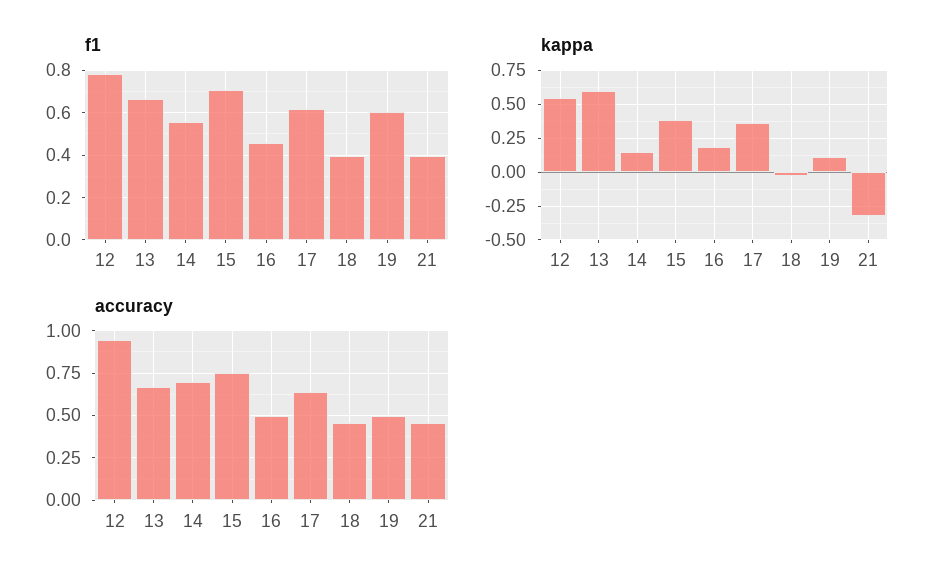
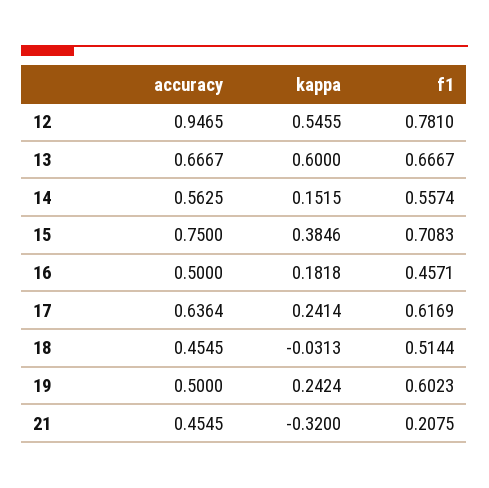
f1, 18: 0.4 -> 0.5144
f1, 21: 0.4 -> 0.2075
kappa, 17: 0.35 -> 0.2414
kappa, 19: 0.1 -> 0.2424
accuracy, 14: 0.7 -> 0.5625

